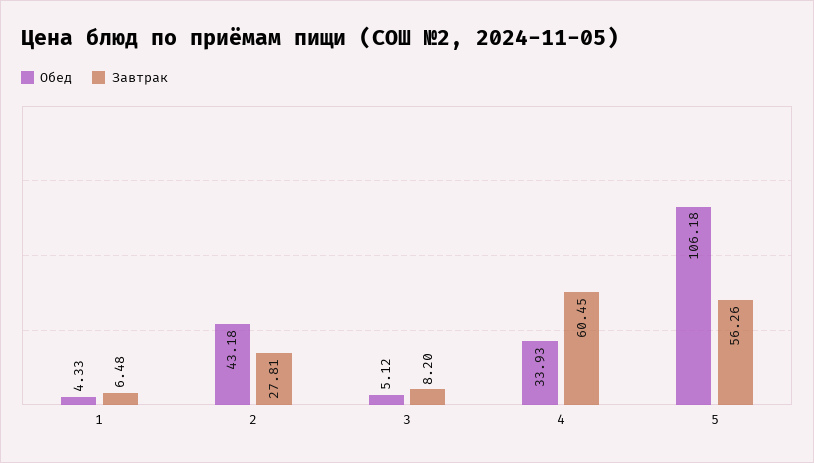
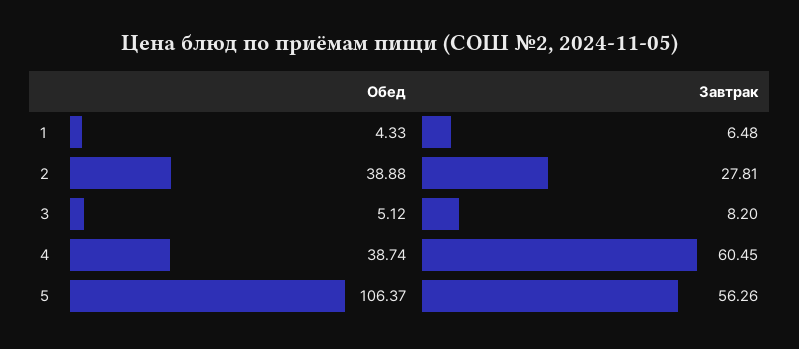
Обед, 2: 43.18 -> 38.88
Обед, 4: 33.93 -> 38.74
Обед, 5: 106.18 -> 106.37

